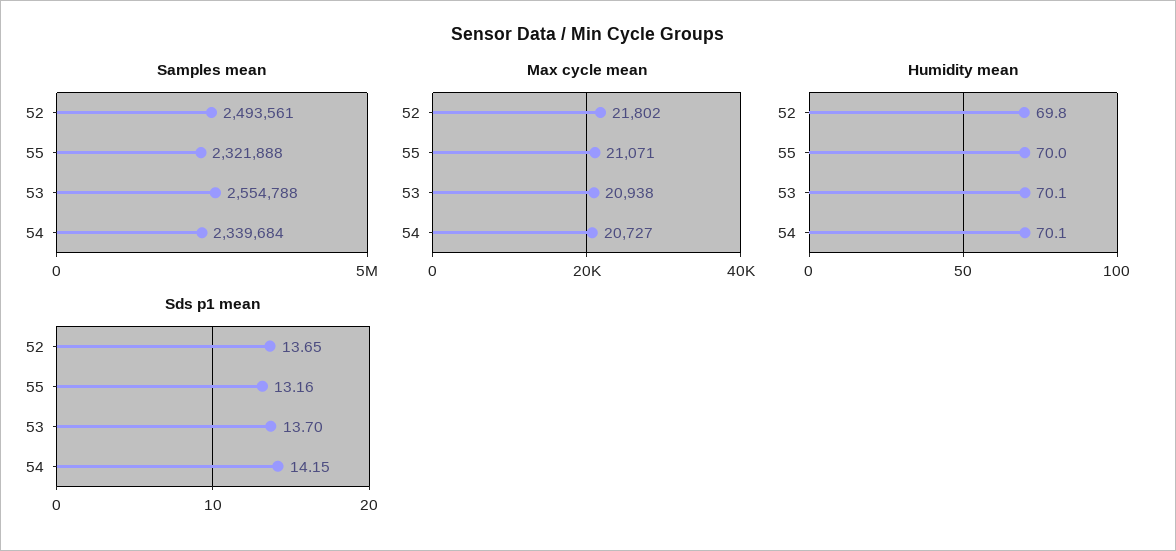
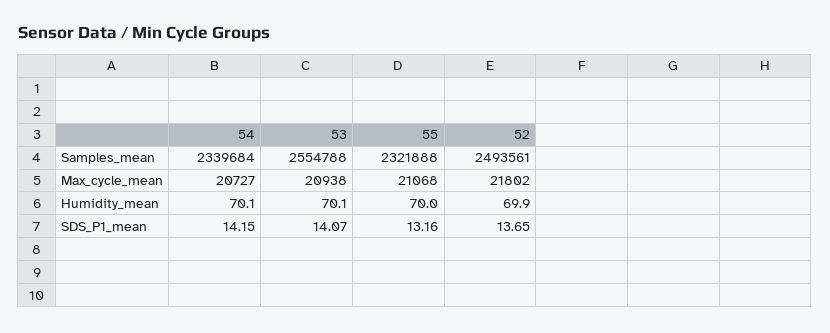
Max cycle mean, 55: 21071 -> 21068
Humidity mean, 52: 69.8 -> 69.9
Sds p1 mean, 53: 13.7 -> 14.07

